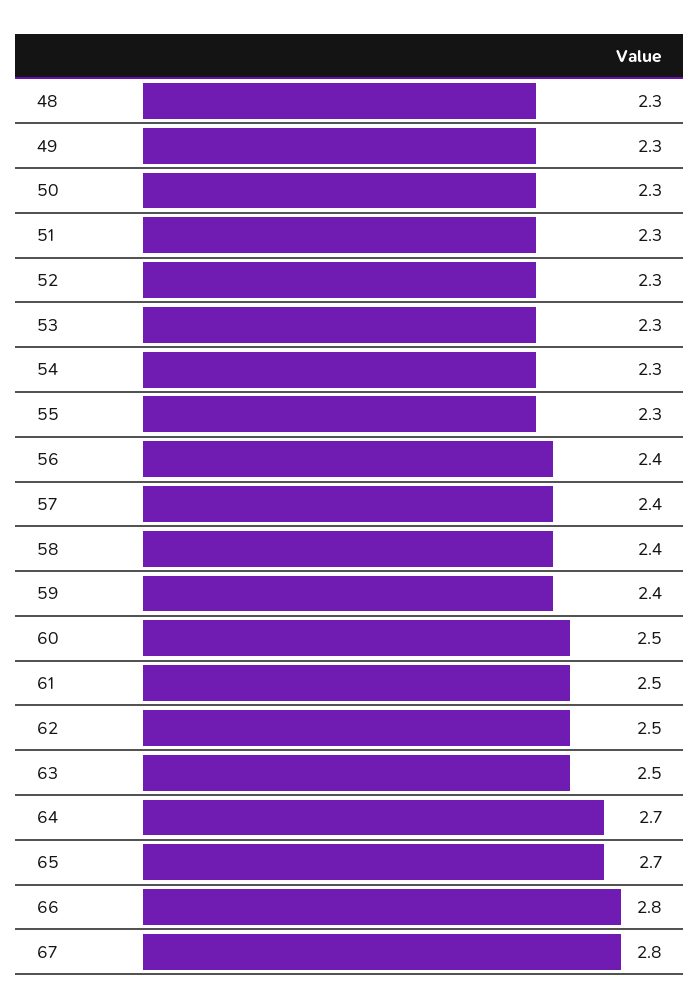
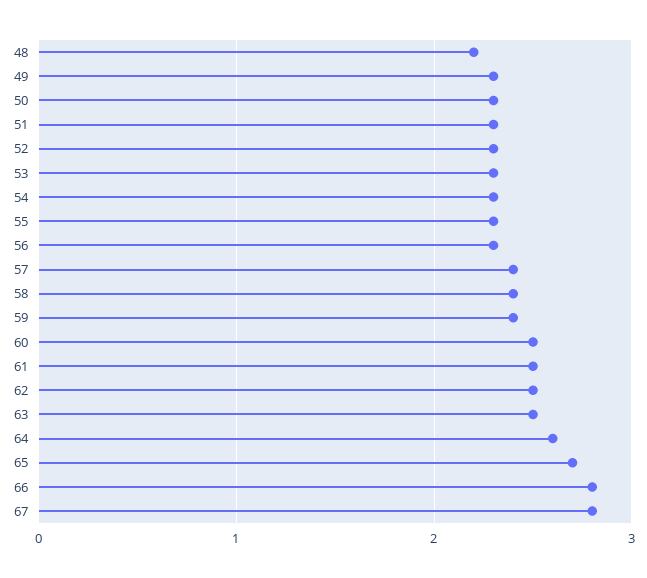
48: 2.3 -> 2.2
56: 2.4 -> 2.3
64: 2.7 -> 2.6

